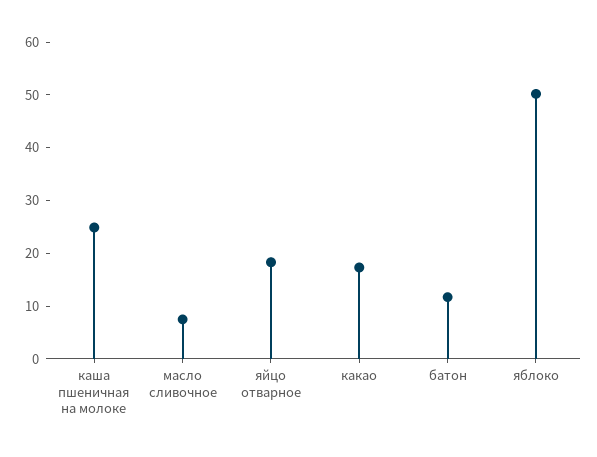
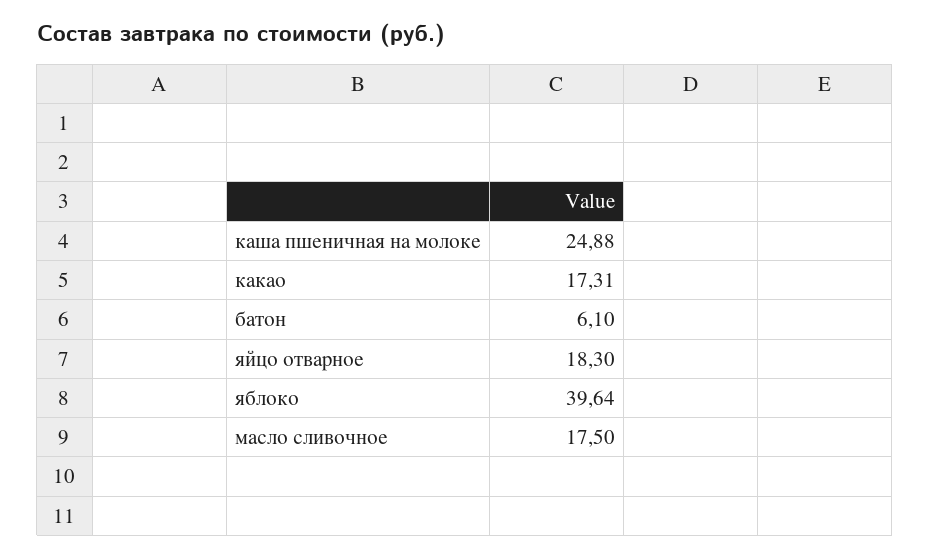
масло сливочное: 8 -> 17.5
батон: 12 -> 6.1
яблоко: 50 -> 39.64

